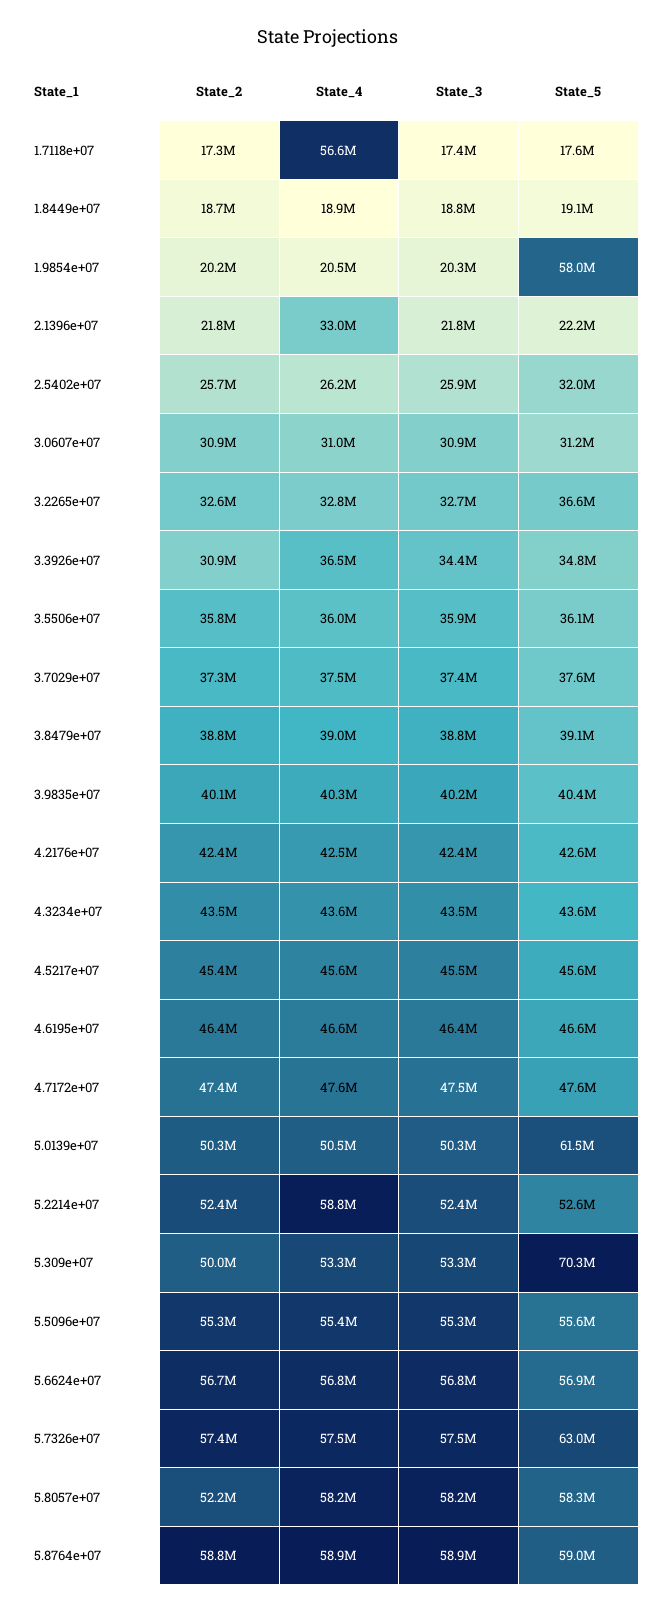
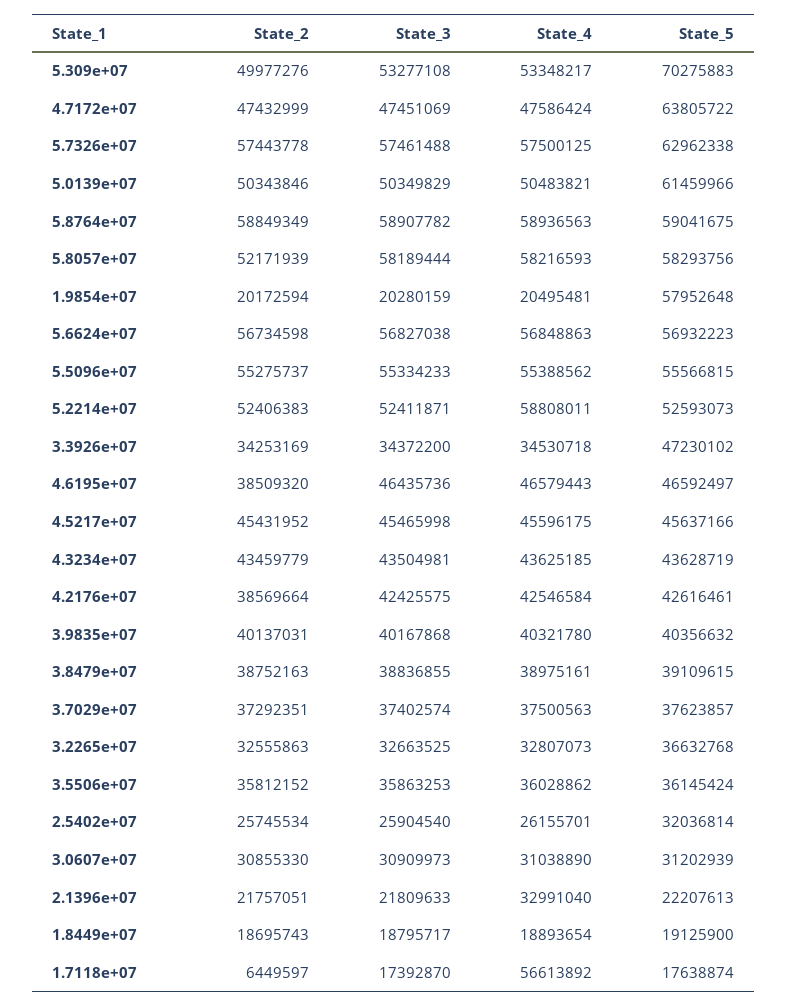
State_2, 1.7118e+07: 17300000 -> 6449597
State_2, 3.3926e+07: 30900000 -> 34253169
State_4, 3.3926e+07: 36500000 -> 34530718
State_5, 3.3926e+07: 34800000 -> 47230102
State_2, 4.2176e+07: 42400000 -> 38569664
State_2, 4.6195e+07: 46400000 -> 38509320
State_5, 4.7172e+07: 47600000 -> 63805722

